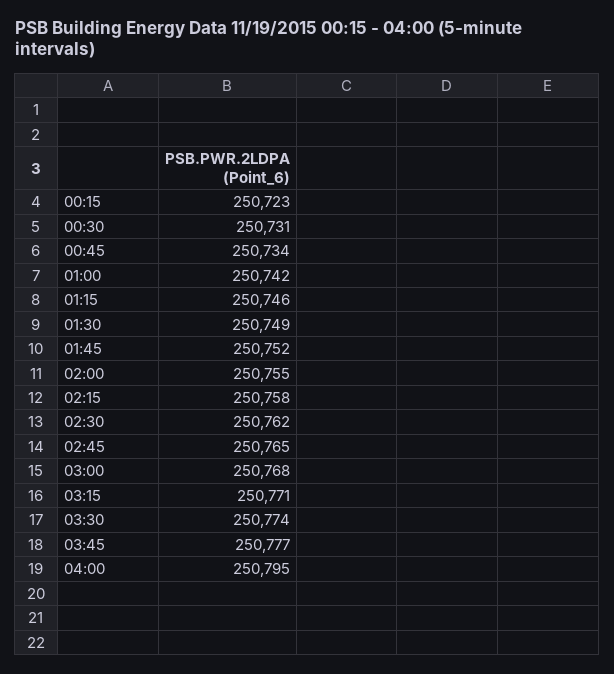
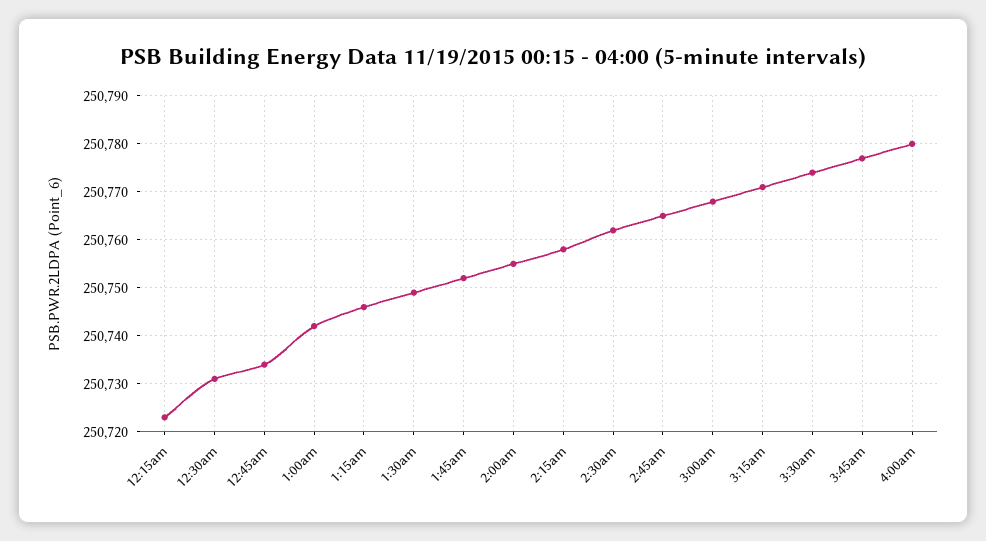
04:00: 250795 -> 250780

